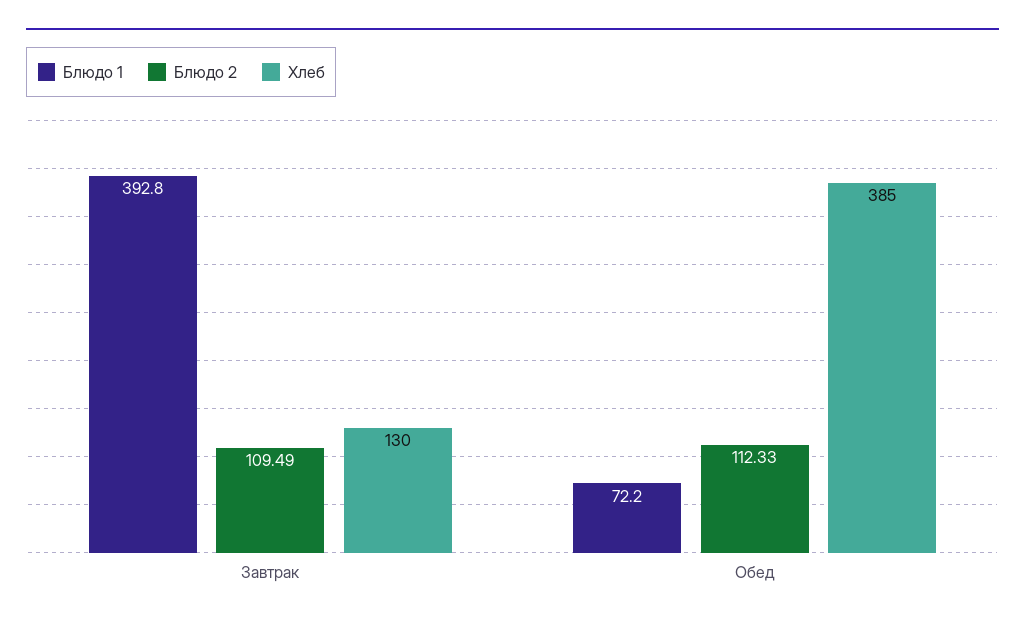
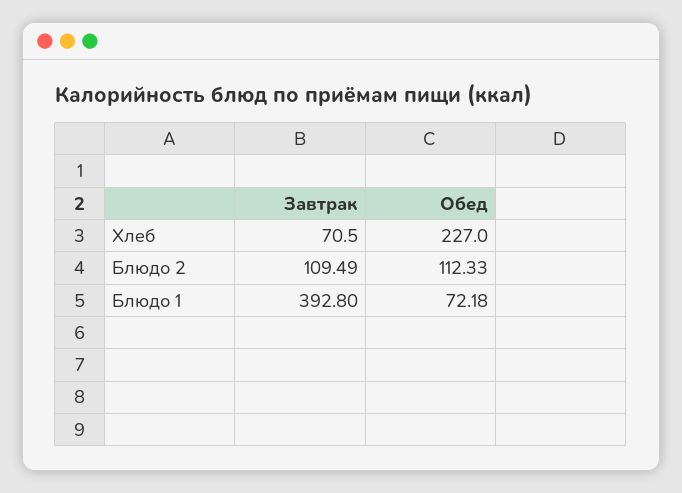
Хлеб, Завтрак: 130 -> 70.5
Хлеб, Обед: 385 -> 227

